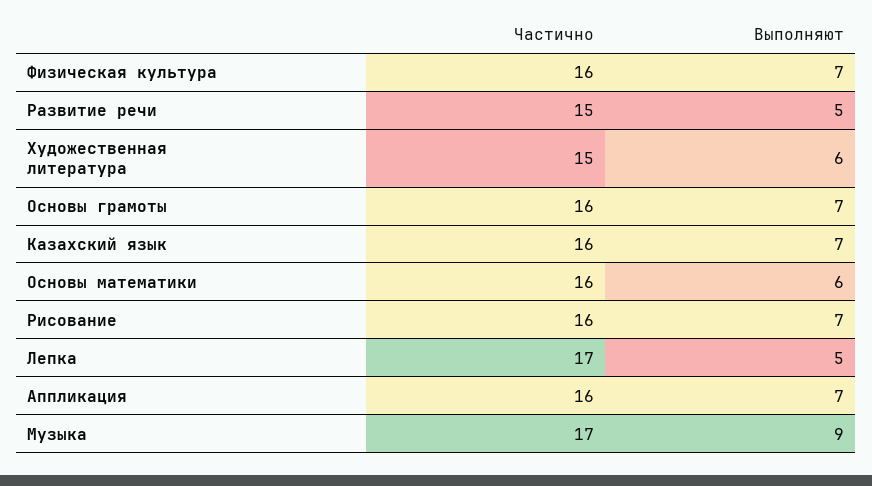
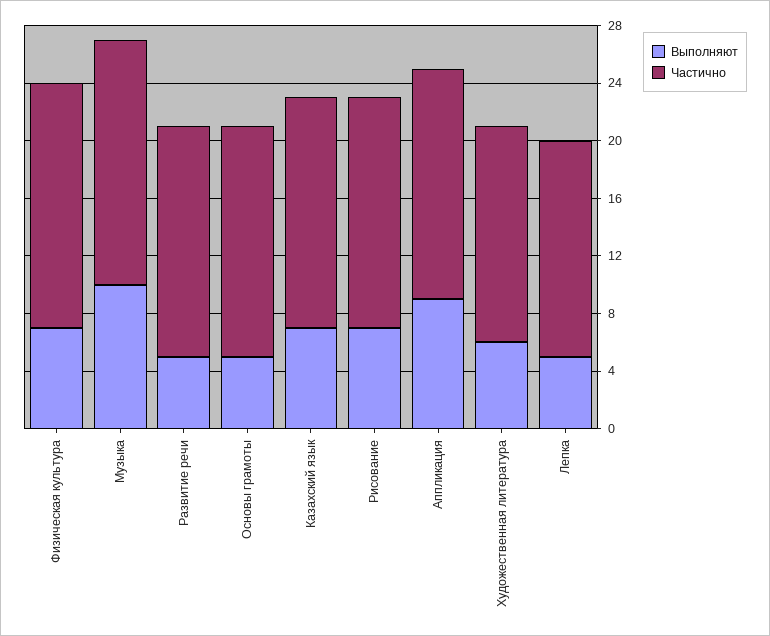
Частично, Физическая культура: 16 -> 17
Частично, Развитие речи: 15 -> 16
Выполняют, Основы грамоты: 7 -> 5
Частично, Основы математики: 16 -> none
Выполняют, Основы математики: 6 -> none
Частично, Лепка: 17 -> 15
Выполняют, Аппликация: 7 -> 9
Выполняют, Музыка: 9 -> 10

